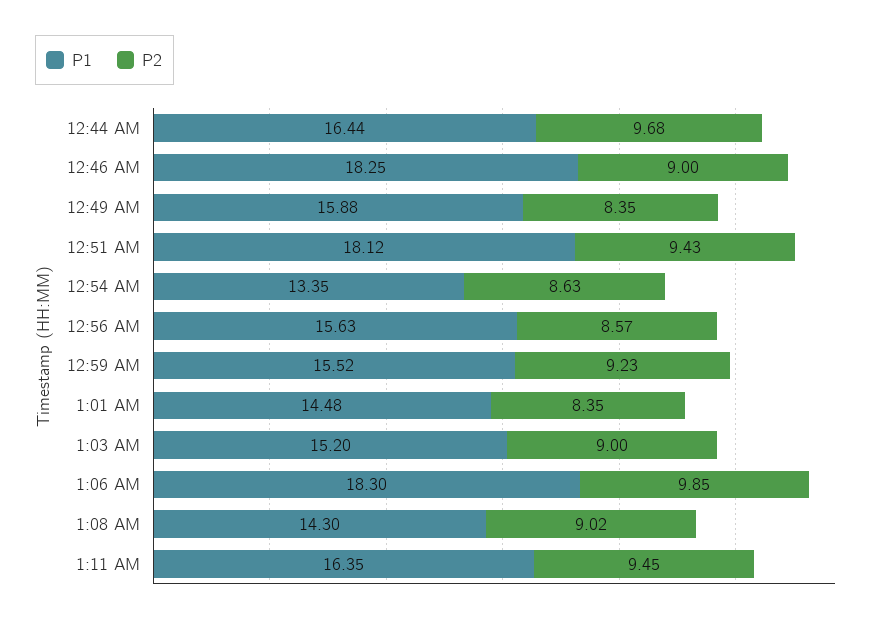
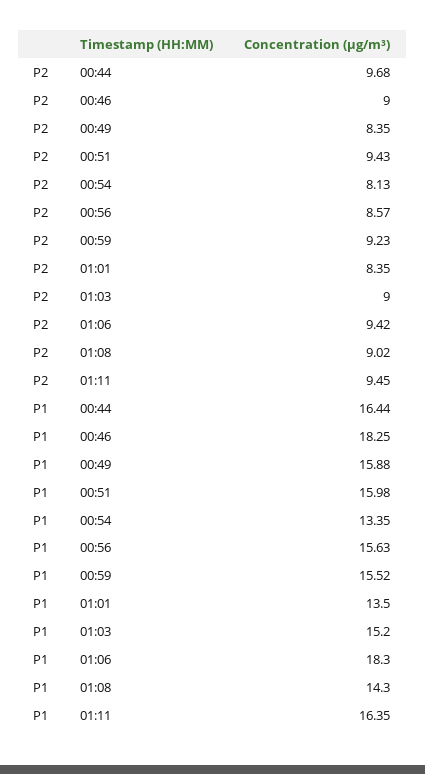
P1, 12:51 AM: 18.12 -> 15.98
P2, 12:54 AM: 8.63 -> 8.13
P1, 1:01 AM: 14.48 -> 13.5
P2, 1:06 AM: 9.85 -> 9.42

